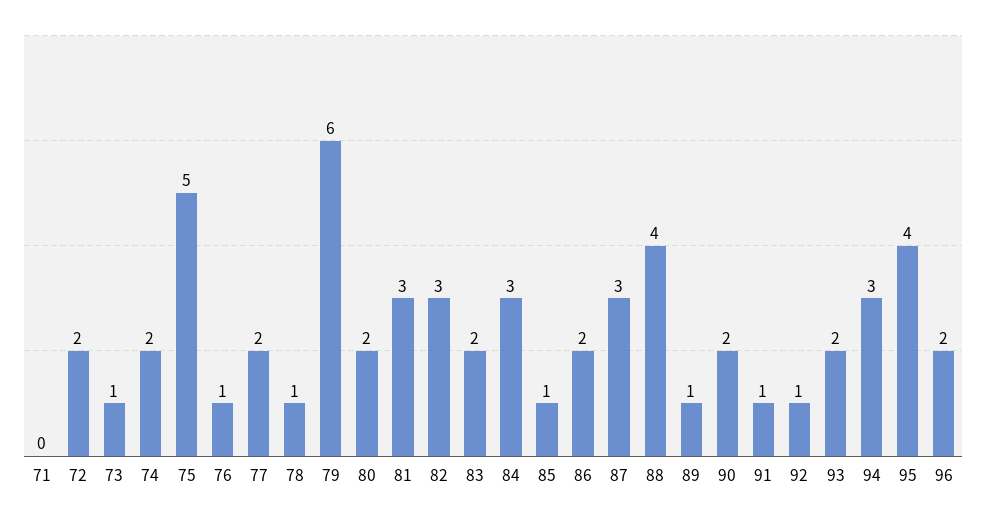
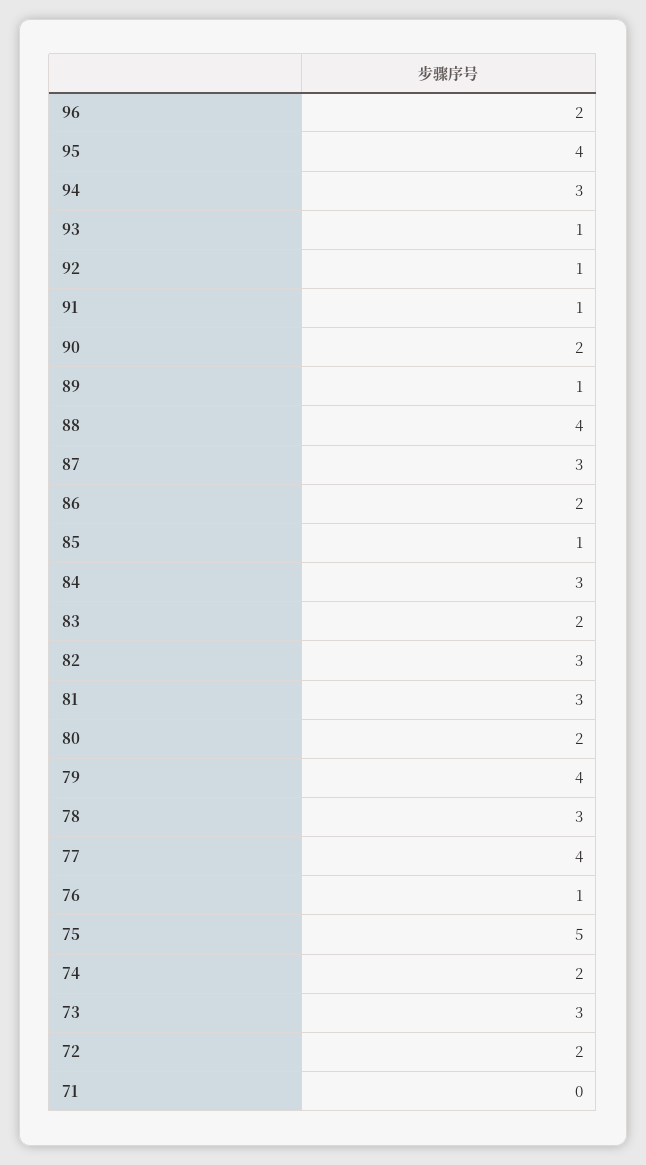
73: 1 -> 3
77: 2 -> 4
78: 1 -> 3
79: 6 -> 4
93: 2 -> 1

